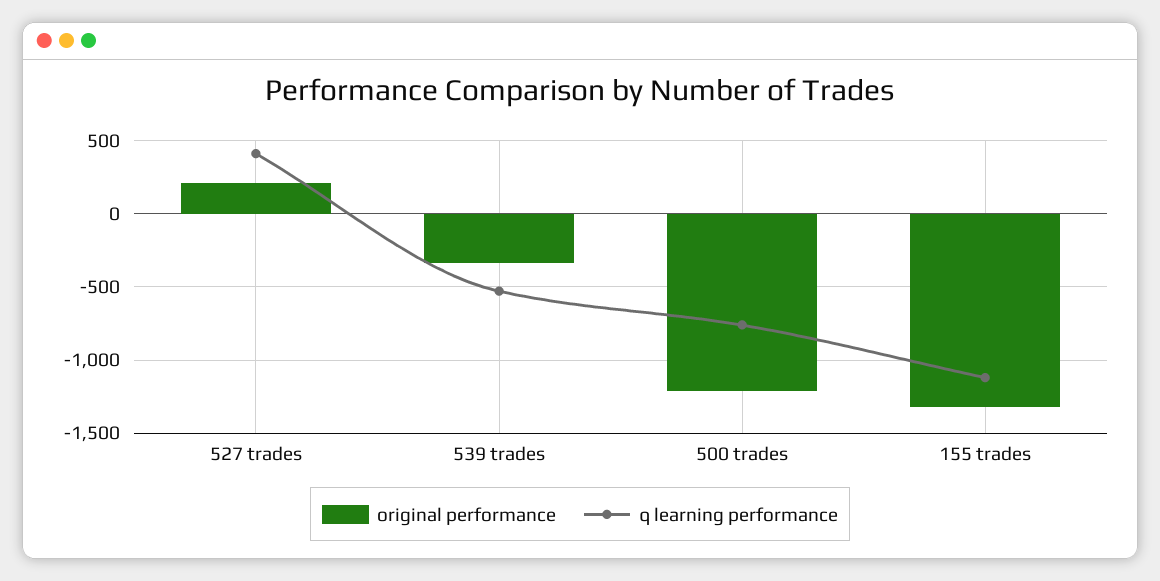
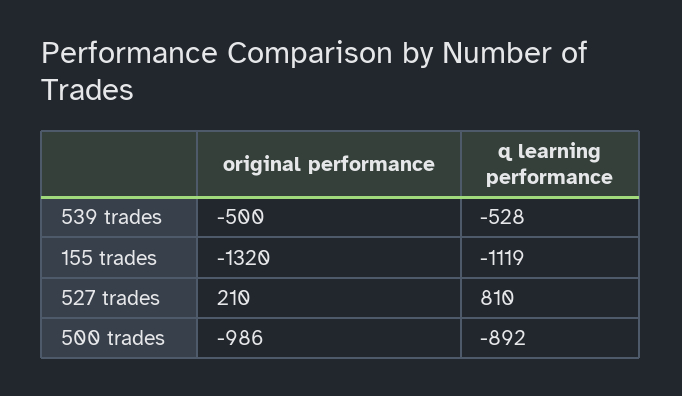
q learning performance, 527 trades: 400 -> 810
original performance, 539 trades: -350 -> -500
original performance, 500 trades: -1200 -> -986
q learning performance, 500 trades: -750 -> -892

